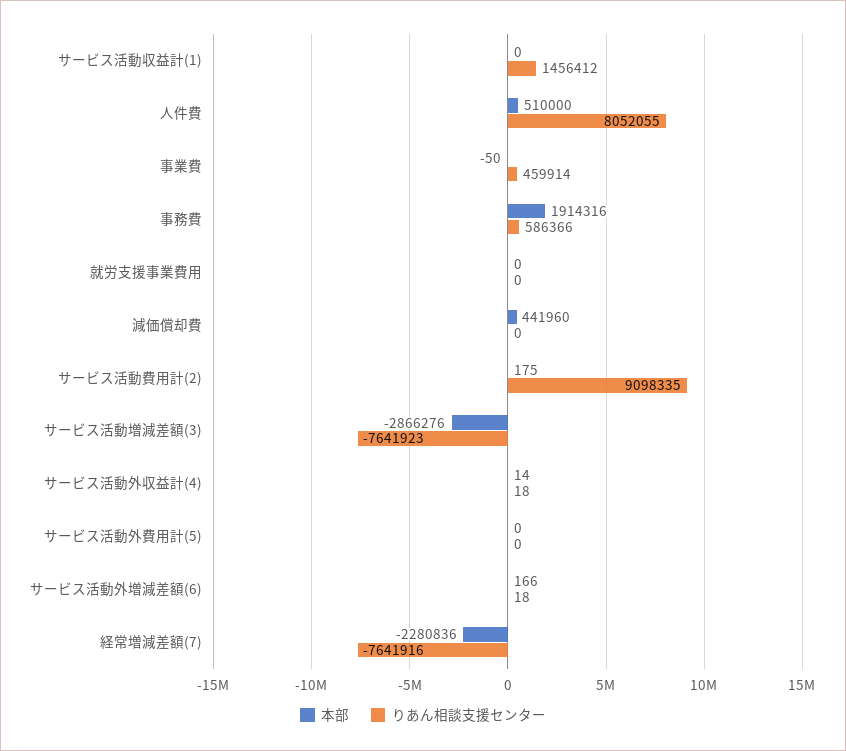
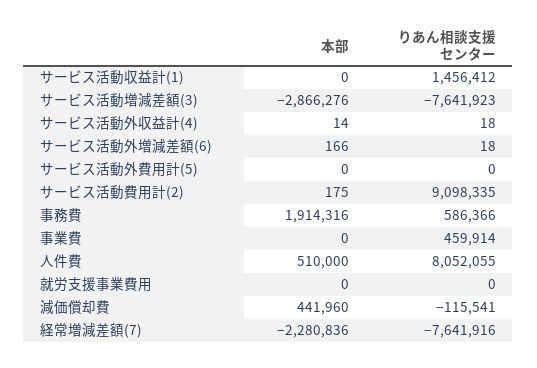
本部, 事業費: -50 -> 0
りあん相談支援センター, 減価償却費: 0 -> -115541

